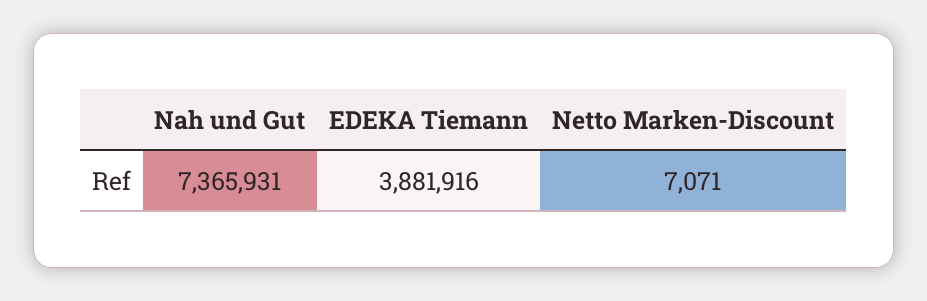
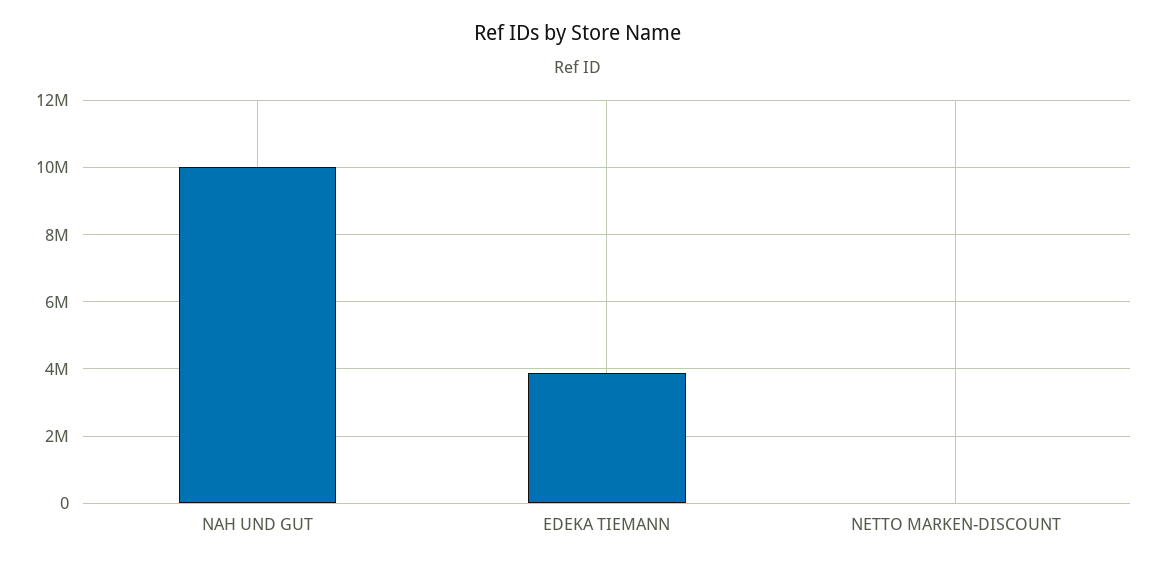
Nah und Gut: 7365931 -> 10000000

